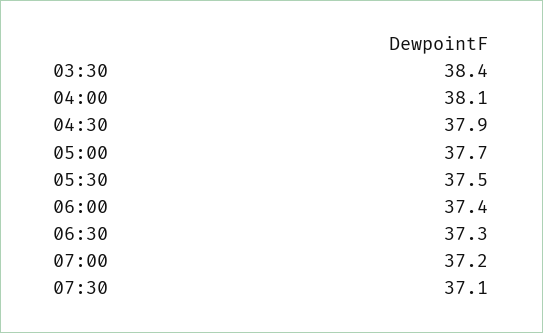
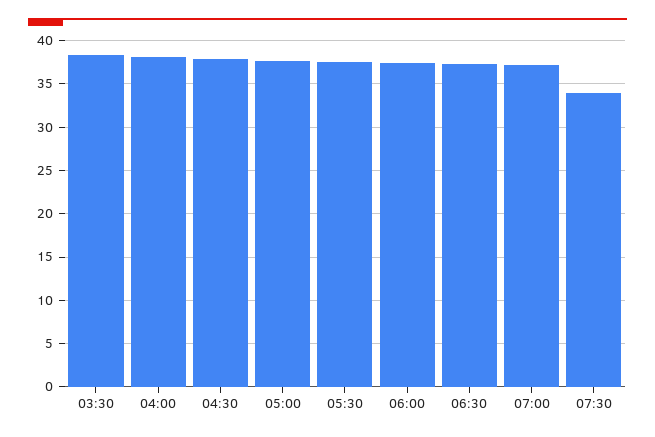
07:30: 37.1 -> 34

